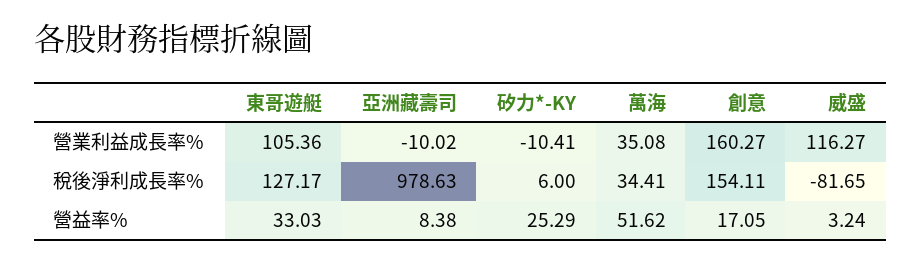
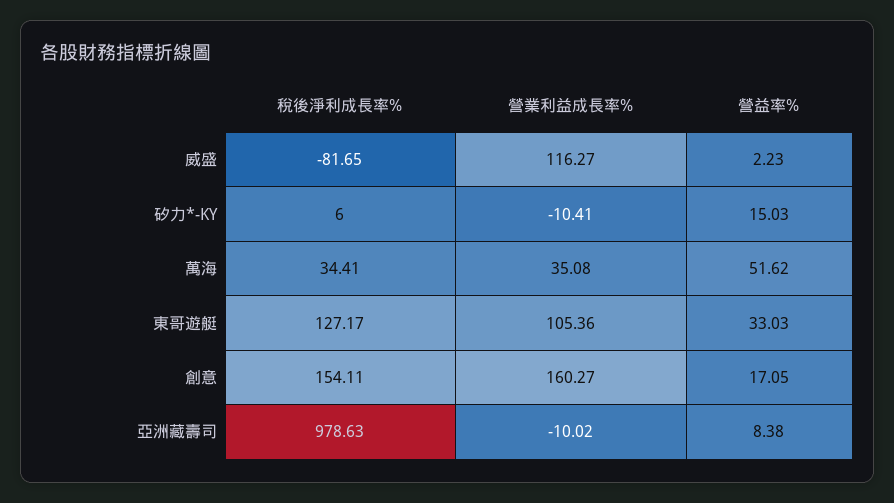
矽力*-KY, 營益率%: 25.29 -> 15.03
威盛, 營益率%: 3.24 -> 2.23

